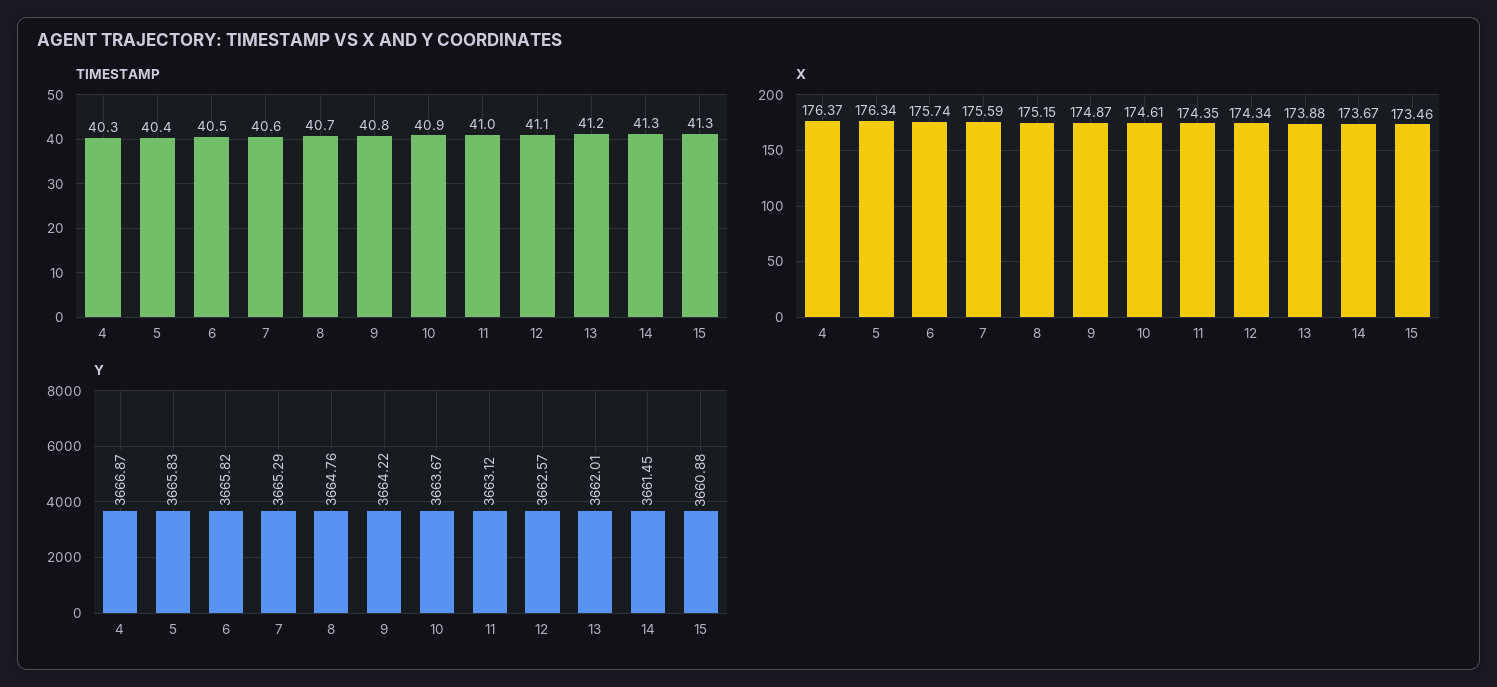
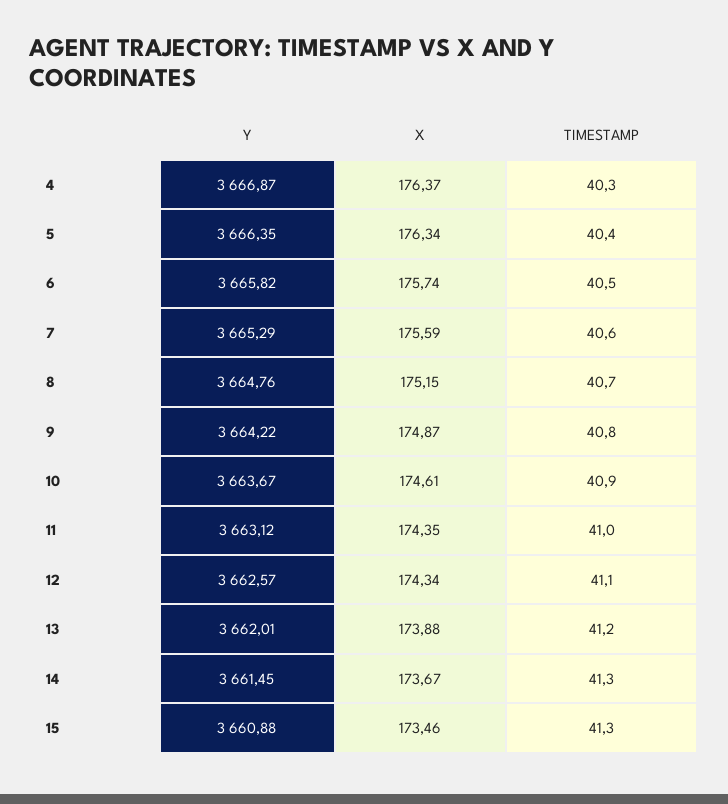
Y, 5: 3665.83 -> 3666.35

